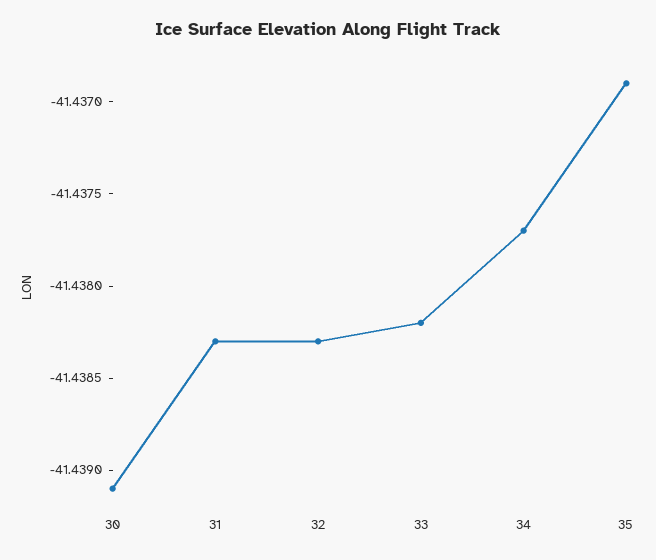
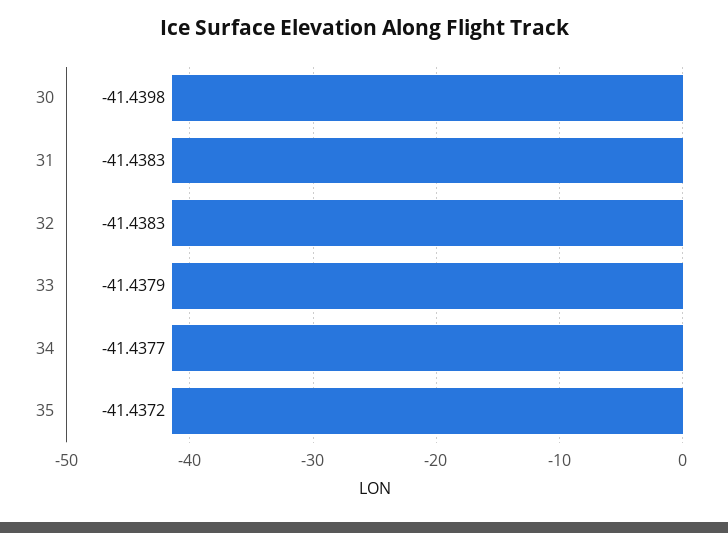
30: -41.4391 -> -41.4398
33: -41.4382 -> -41.4379
35: -41.4369 -> -41.4372

